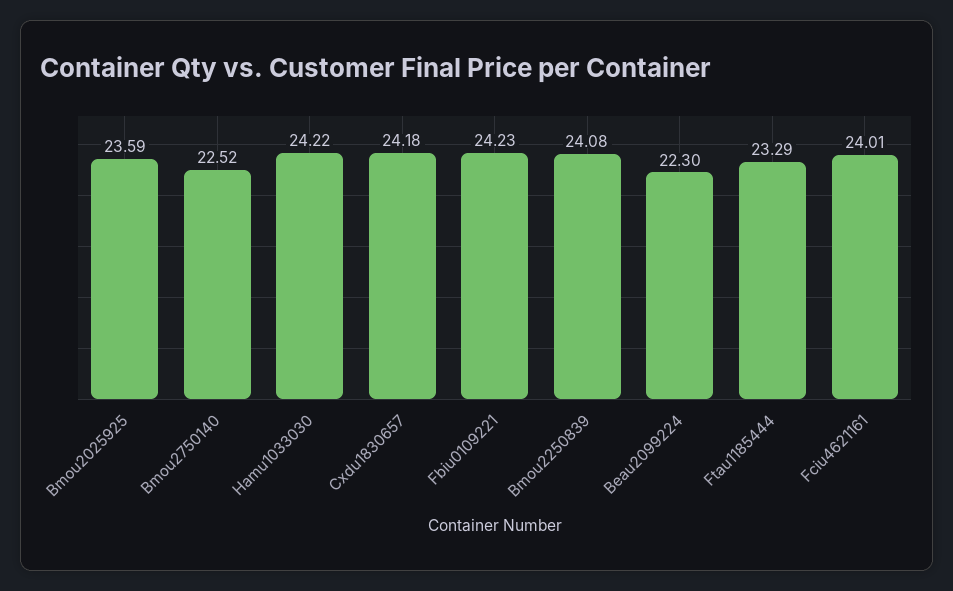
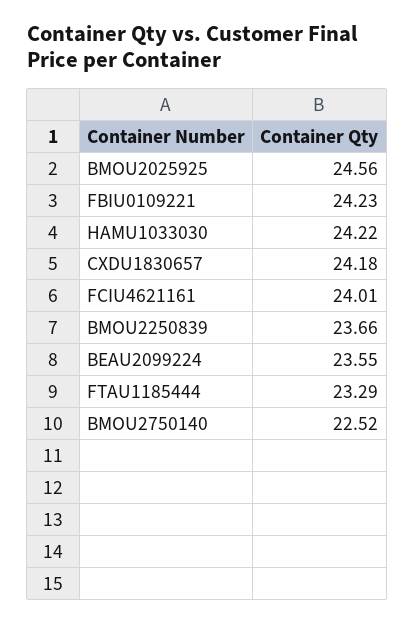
Bmou2025925: 23.59 -> 24.56
Bmou2250839: 24.08 -> 23.66
Beau2099224: 22.3 -> 23.55

